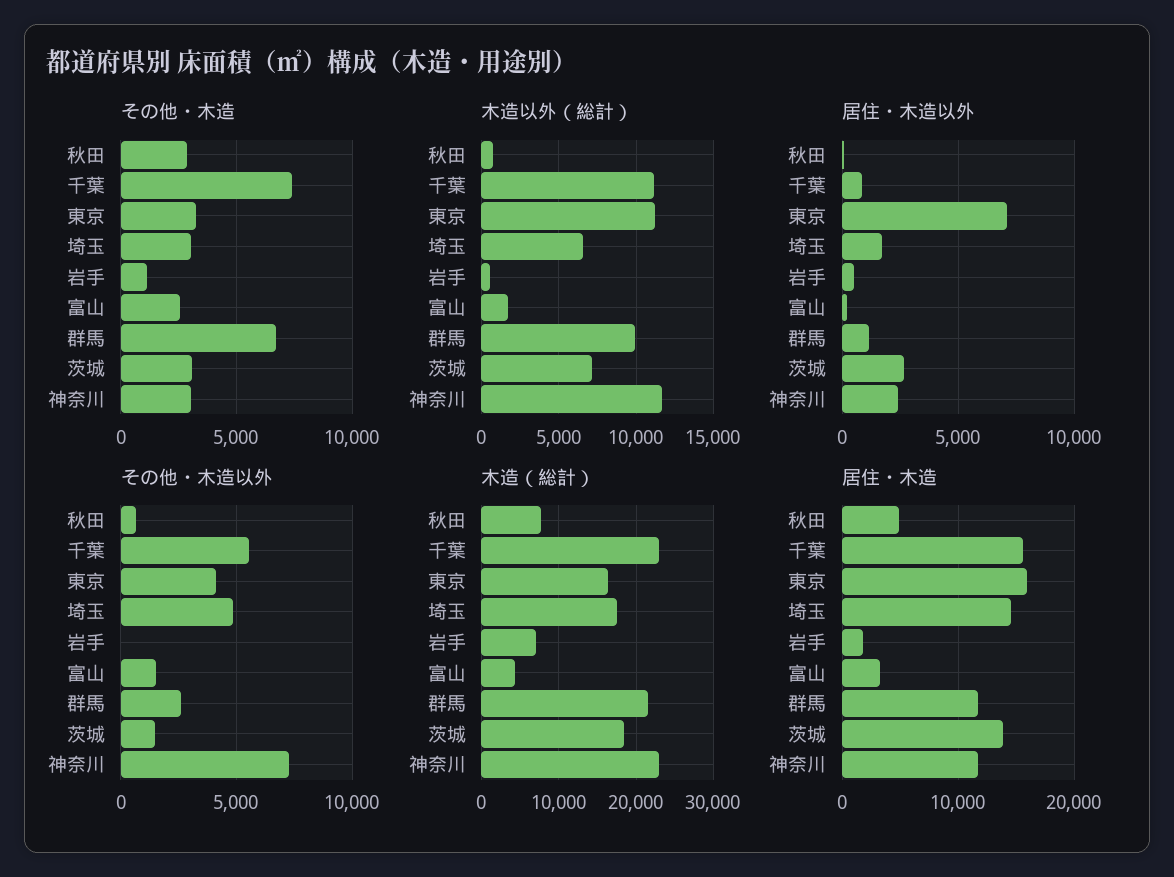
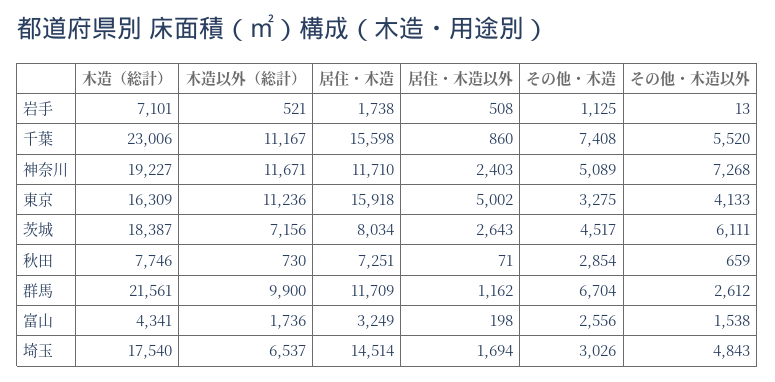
その他・木造, 茨城: 3000 -> 4517
その他・木造, 神奈川: 3000 -> 5089
居住・木造以外, 東京: 7000 -> 5002
その他・木造以外, 茨城: 1500 -> 6111
木造（総計）, 神奈川: 23000 -> 19227
居住・木造, 秋田: 5000 -> 7251
居住・木造, 茨城: 14000 -> 8034

